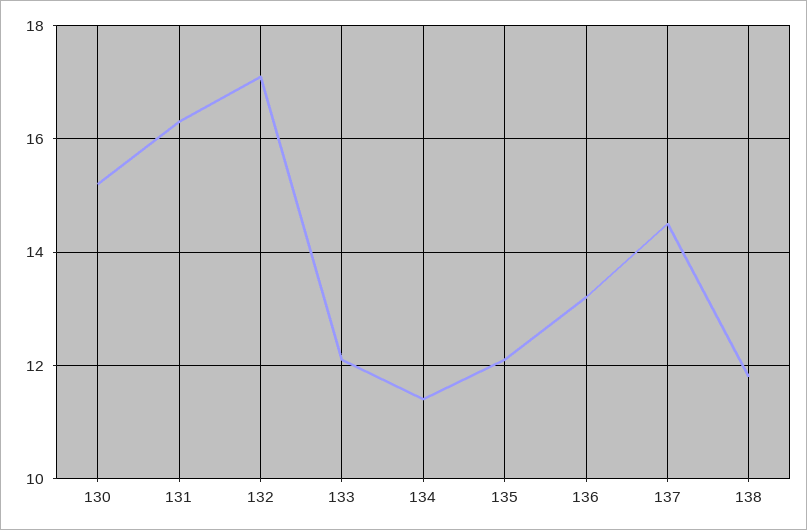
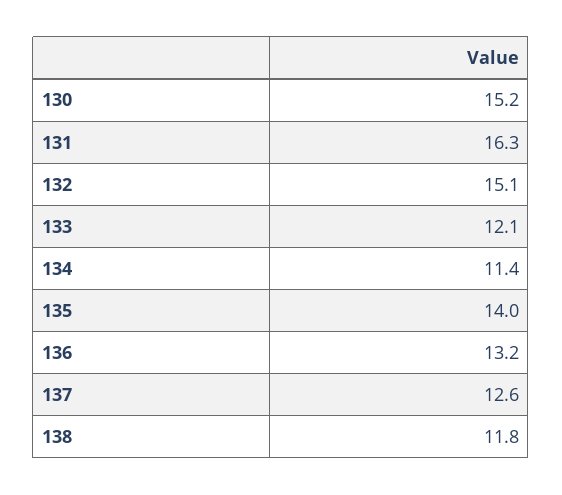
132: 17 -> 15.1
135: 12 -> 14
137: 14.5 -> 12.6

